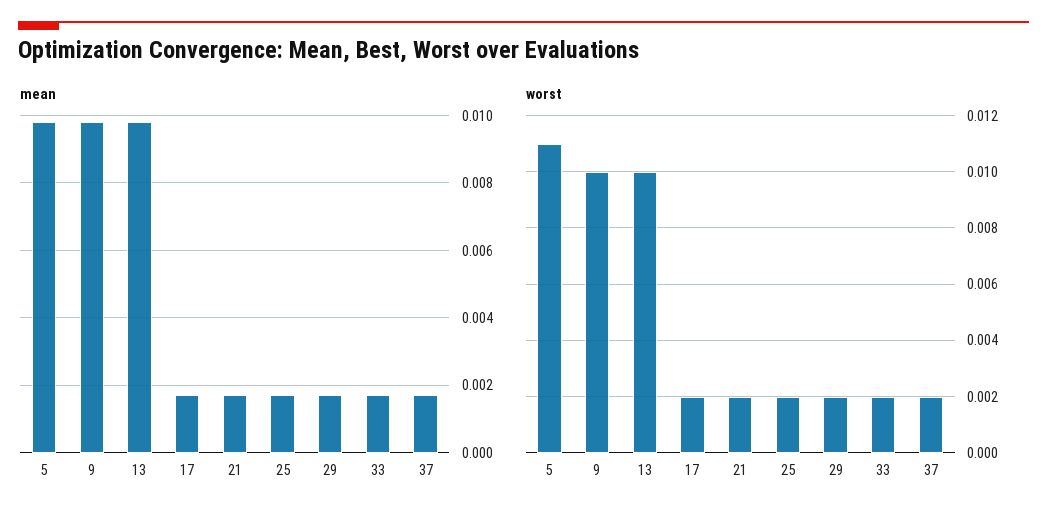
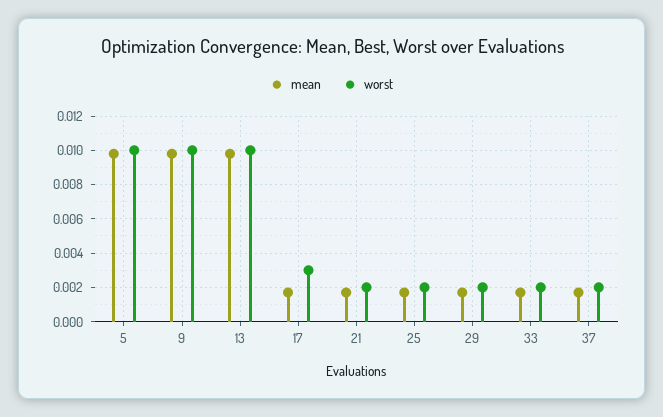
worst, 5: 0.011 -> 0.01
worst, 17: 0.002 -> 0.003

